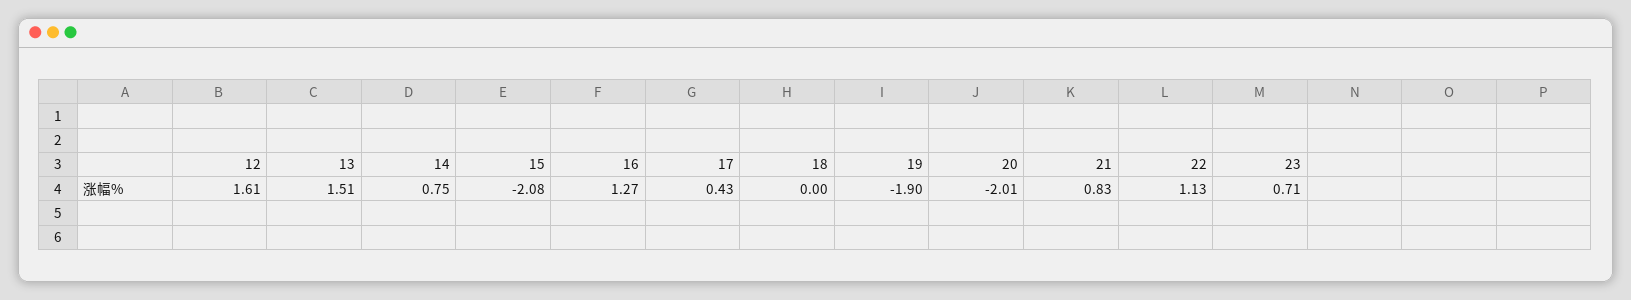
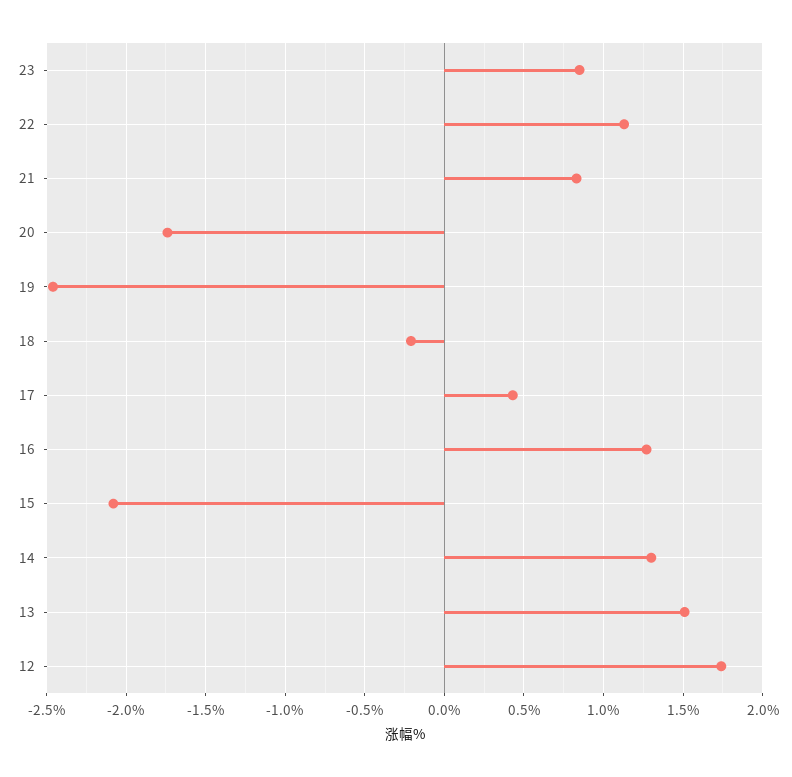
12: 1.61 -> 1.75
14: 0.75 -> 1.3
18: 0 -> -0.2
19: -1.9 -> -2.45
20: -2.01 -> -1.75
23: 0.71 -> 0.85

